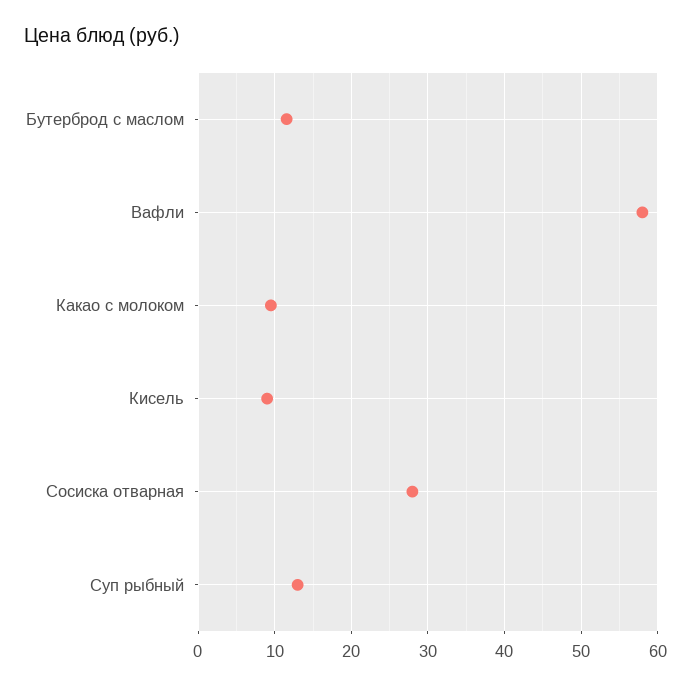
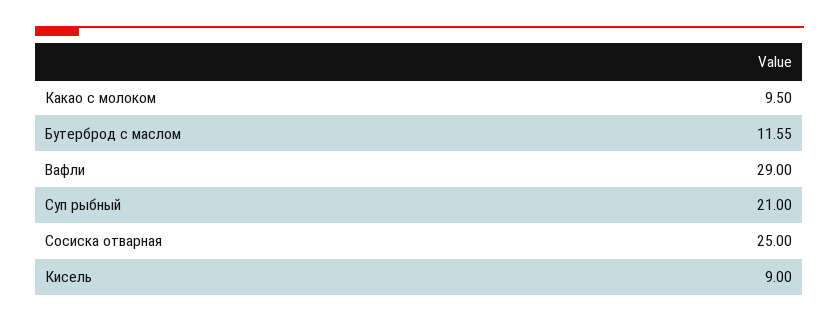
Вафли: 58 -> 29
Сосиска отварная: 28 -> 25
Суп рыбный: 13 -> 21

